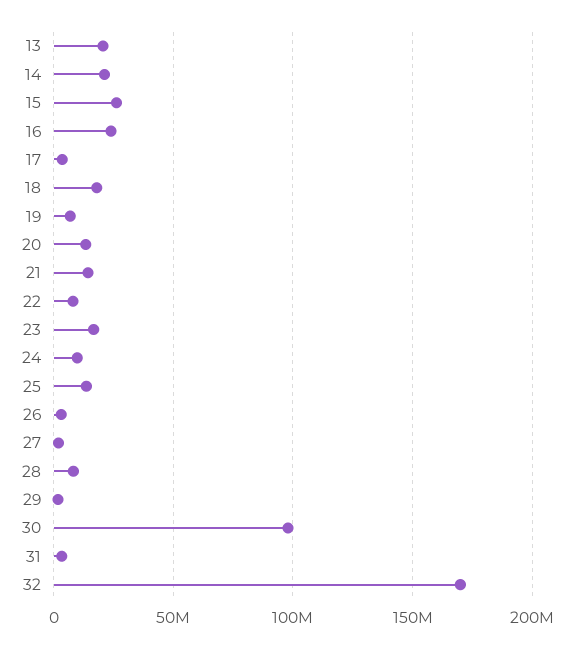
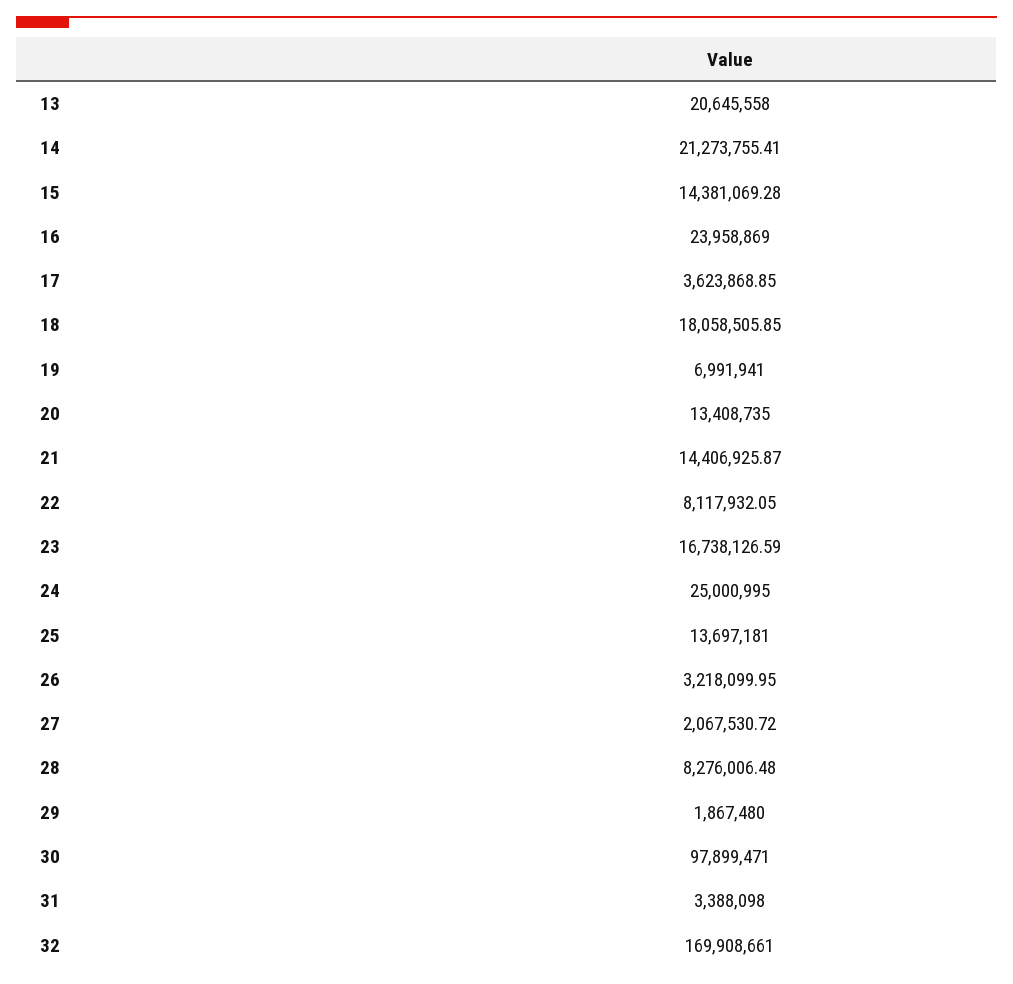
15: 25000000 -> 14381069.28
24: 10000000 -> 25000995

